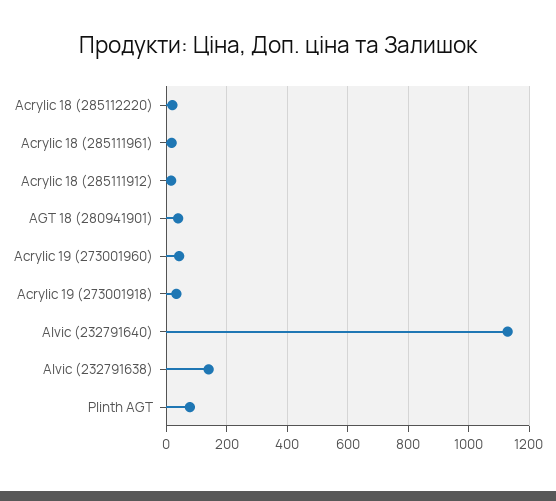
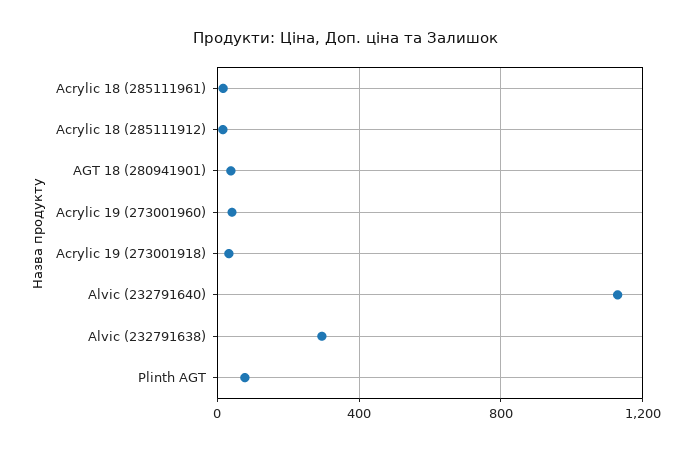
Acrylic 18 (285112220): 20 -> none
Alvic (232791638): 140 -> 300

